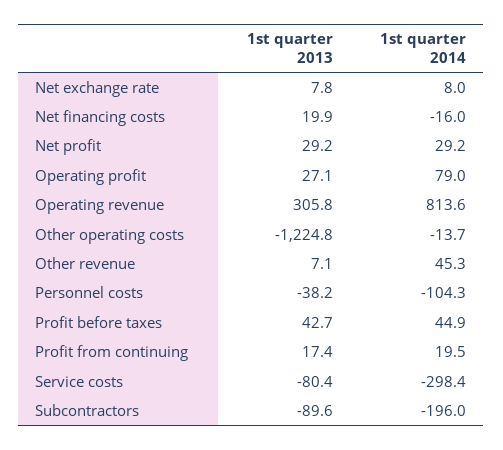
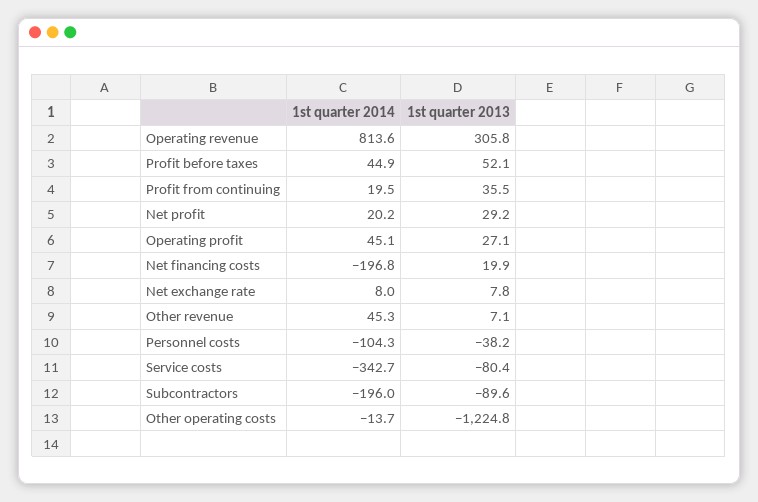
1st quarter 2014, Net financing costs: -16 -> -196.8
1st quarter 2014, Net profit: 29.2 -> 20.2
1st quarter 2014, Operating profit: 79 -> 45.1
1st quarter 2013, Profit before taxes: 42.7 -> 52.1
1st quarter 2013, Profit from continuing: 17.4 -> 35.5
1st quarter 2014, Service costs: -298.4 -> -342.7

